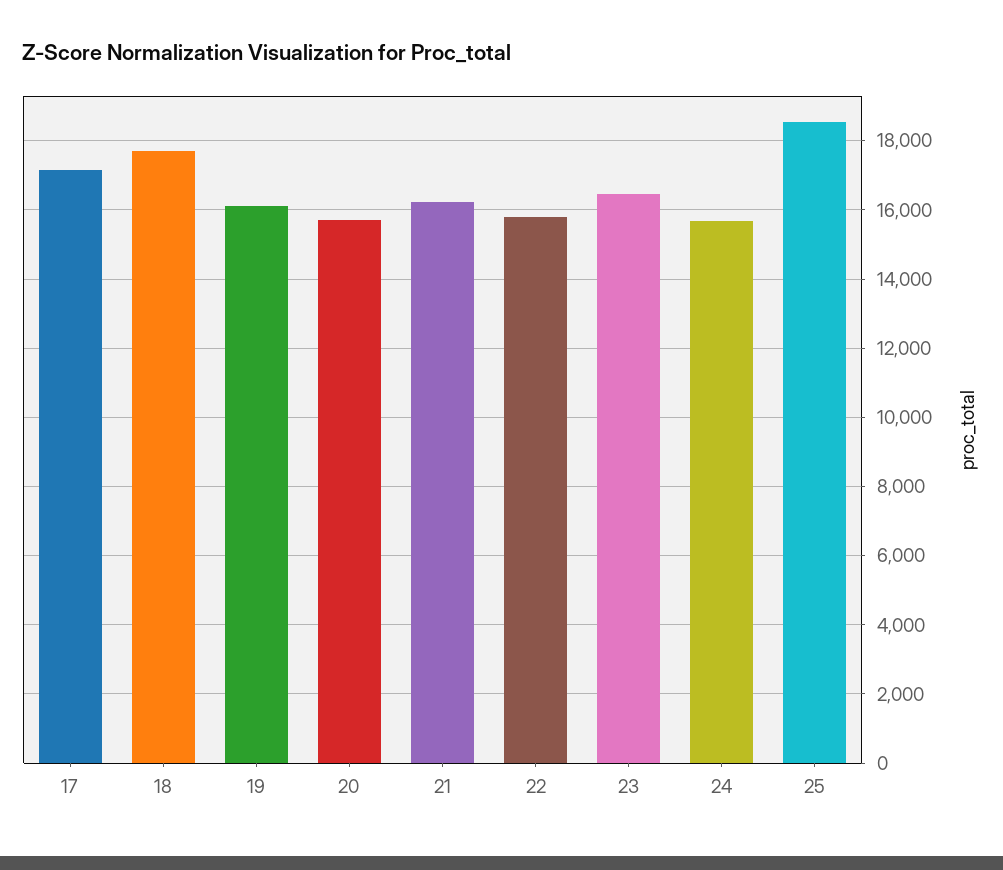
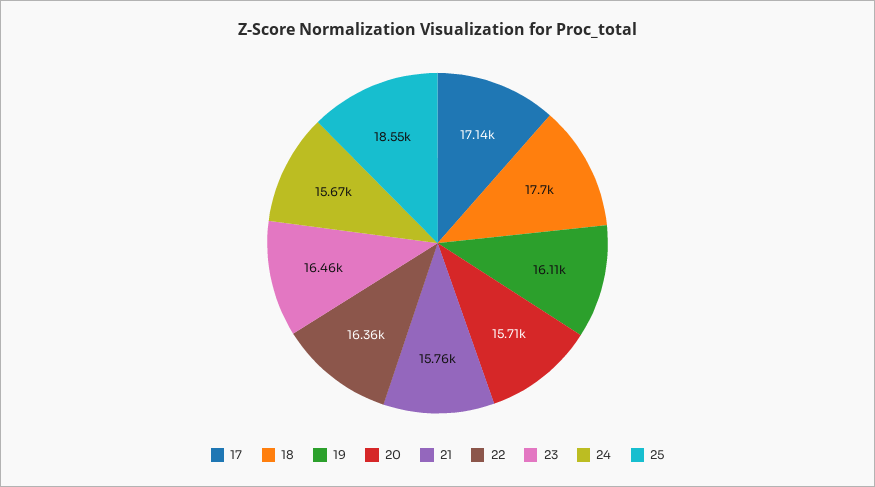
21: 16200 -> 15760
22: 15800 -> 16360

